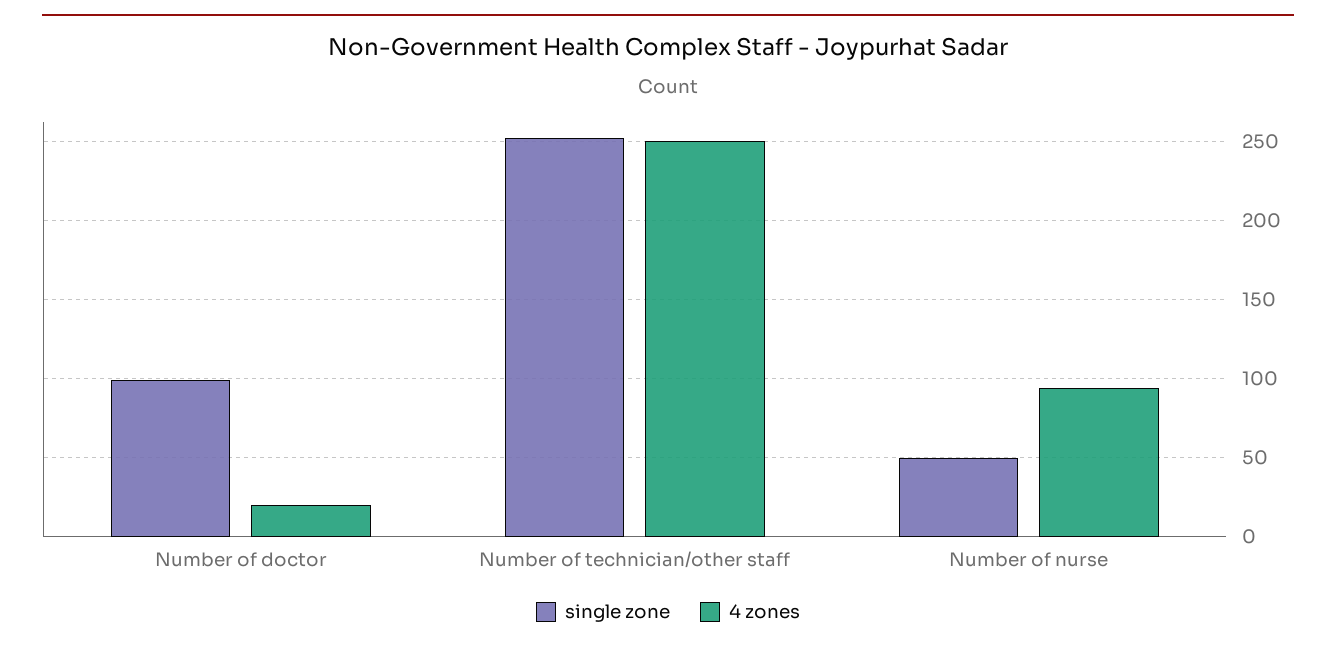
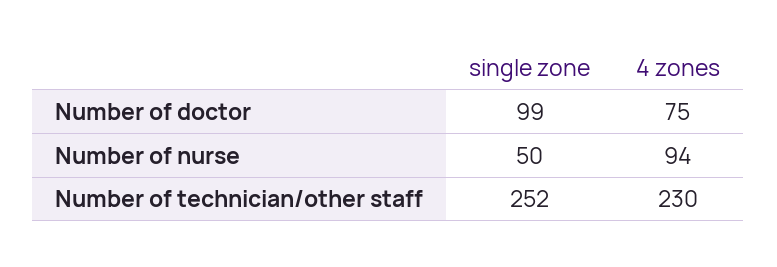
4 zones, Number of doctor: 20 -> 75
4 zones, Number of technician/other staff: 250 -> 230

